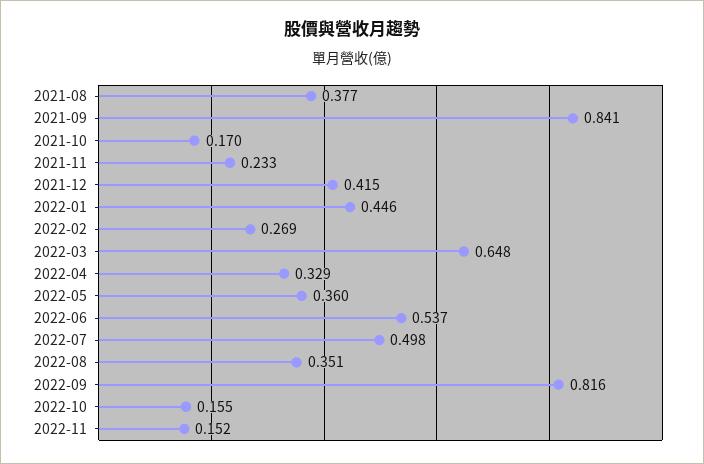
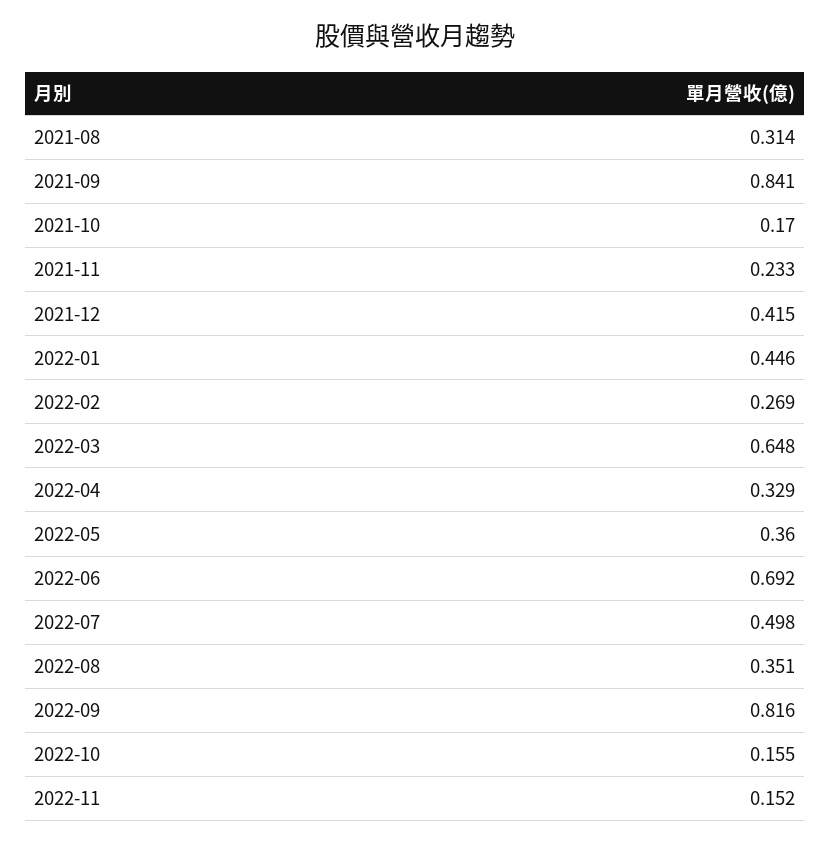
2021-08: 0.377 -> 0.314
2022-06: 0.537 -> 0.692

